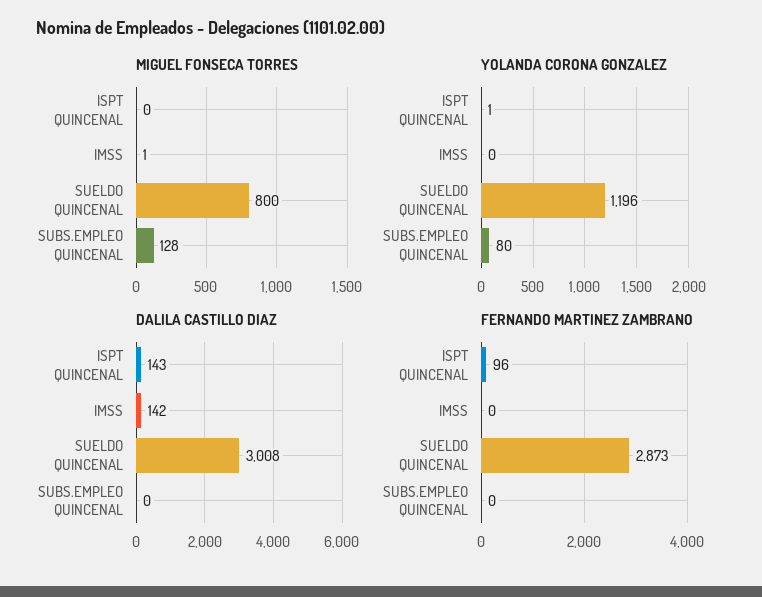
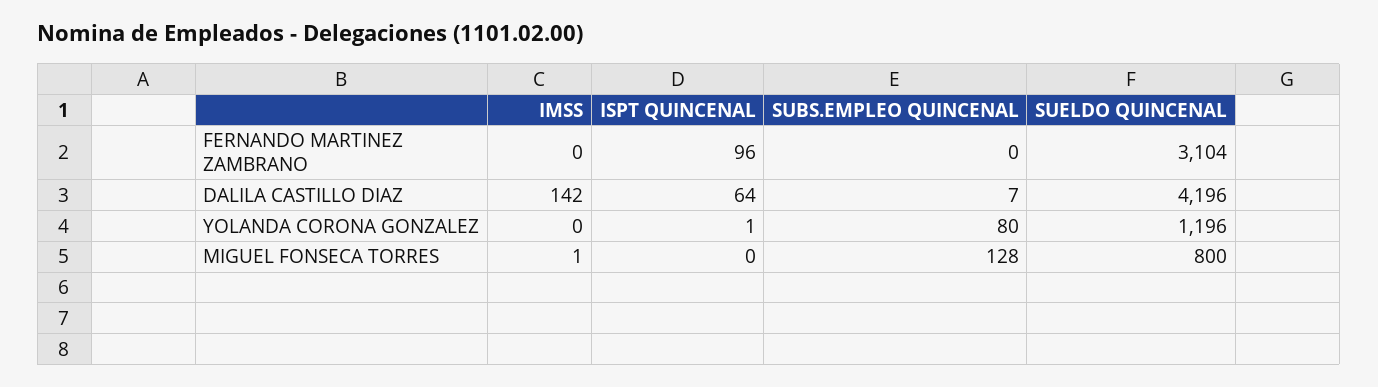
DALILA CASTILLO DIAZ, ISPT QUINCENAL: 143 -> 64
DALILA CASTILLO DIAZ, SUELDO QUINCENAL: 3008 -> 4196
DALILA CASTILLO DIAZ, SUBS.EMPLEO QUINCENAL: 0 -> 7
FERNANDO MARTINEZ ZAMBRANO, SUELDO QUINCENAL: 2873 -> 3104

